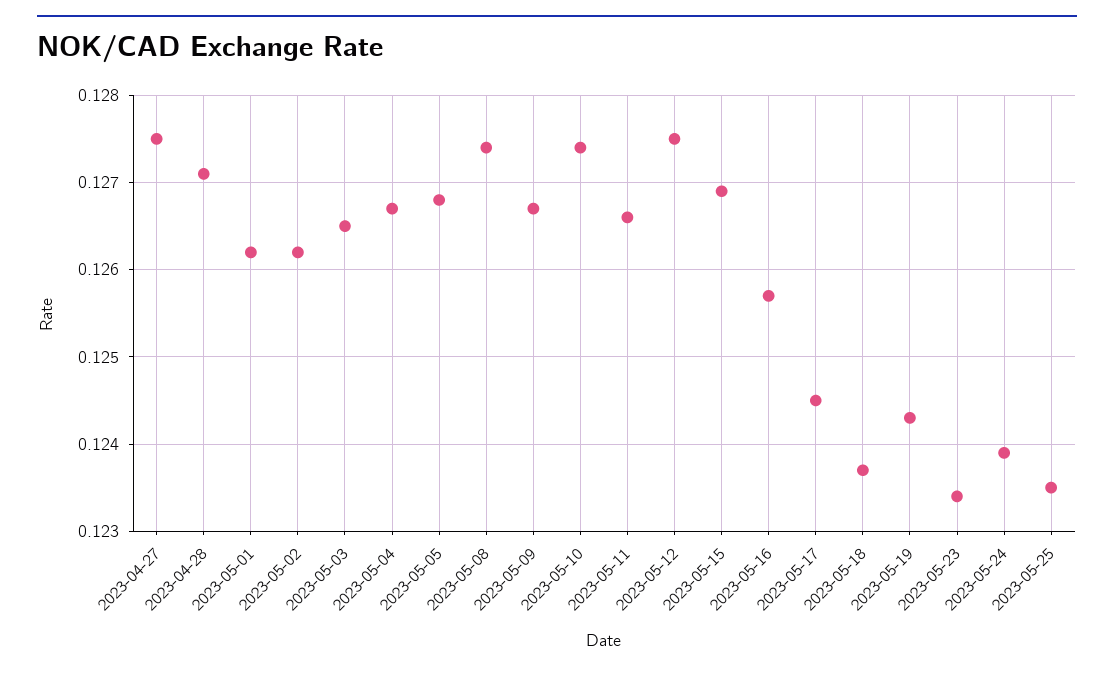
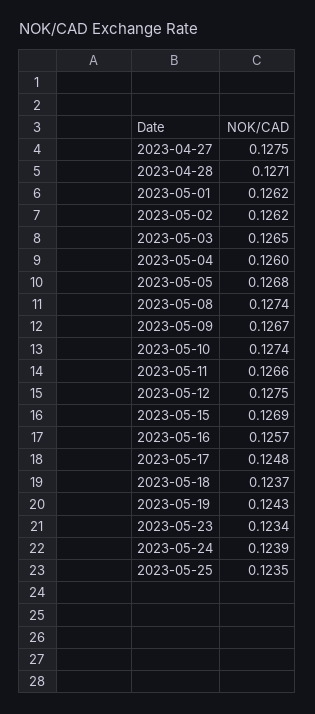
2023-05-04: 0.1267 -> 0.126
2023-05-17: 0.1245 -> 0.1248

